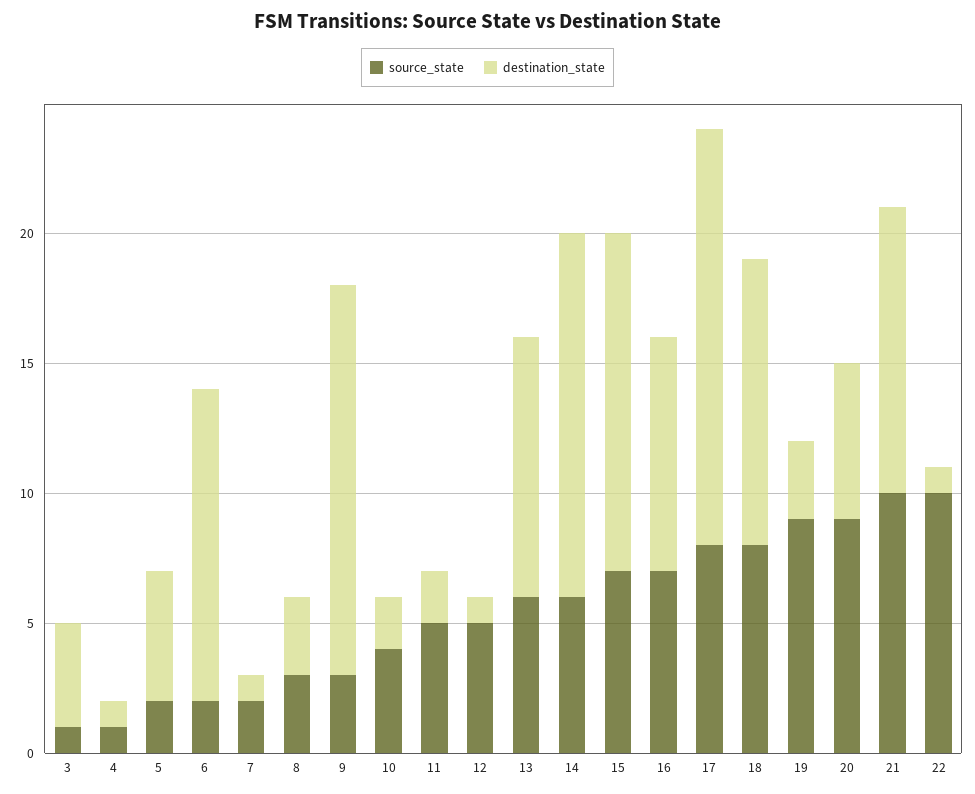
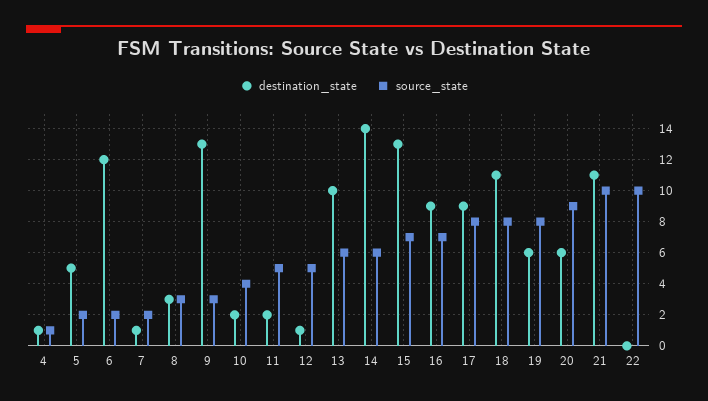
source_state, 3: 1 -> none
destination_state, 3: 4 -> none
destination_state, 9: 15 -> 13
destination_state, 17: 16 -> 9
source_state, 19: 9 -> 8
destination_state, 19: 3 -> 6
destination_state, 22: 1 -> 0

